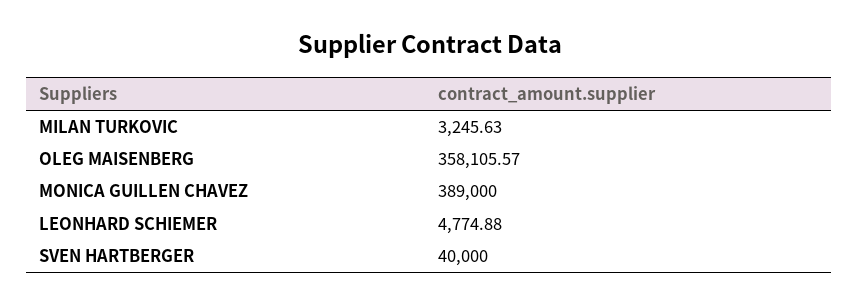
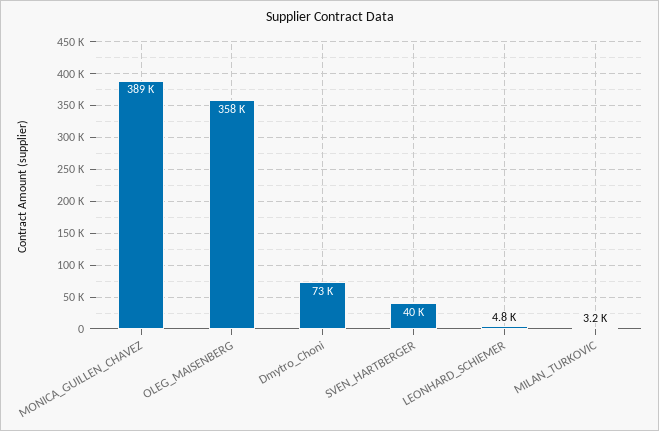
Dmytro_Choni: none -> 73000

